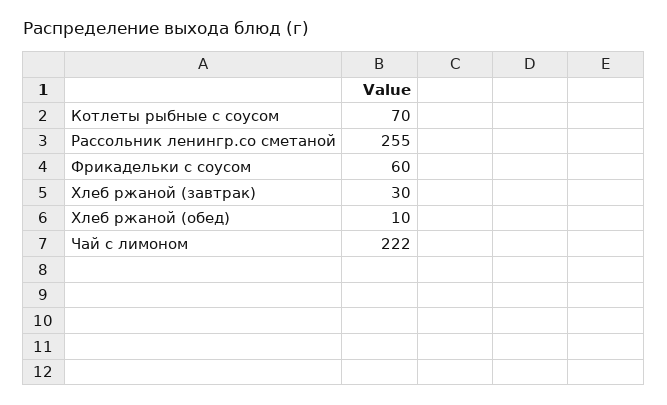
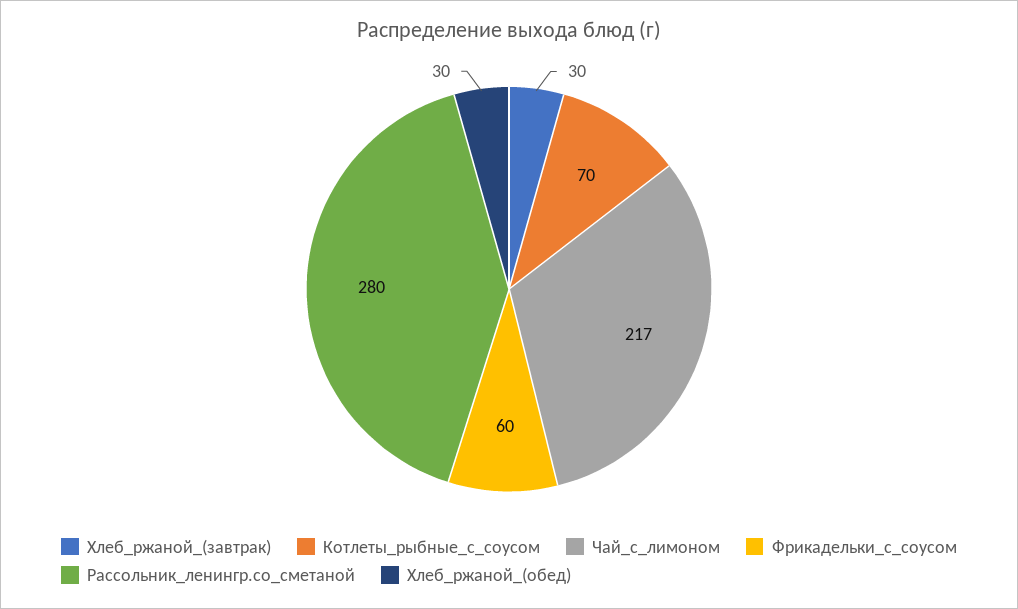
Рассольник ленингр.со сметаной: 255 -> 280
Хлеб ржаной (обед): 10 -> 30
Чай с лимоном: 222 -> 217

